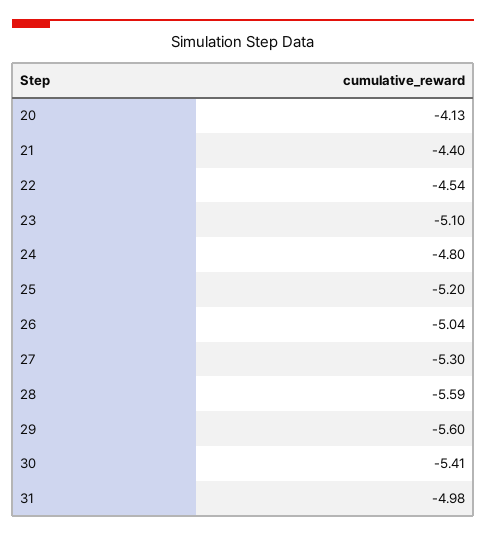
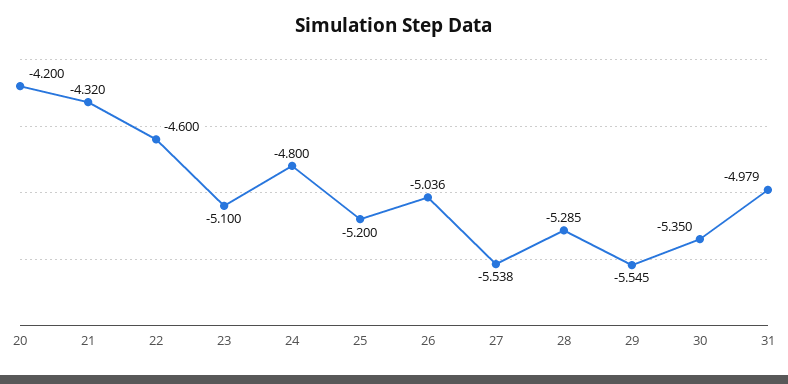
20: -4.13 -> -4.2
21: -4.4 -> -4.32
22: -4.54 -> -4.6
27: -5.3 -> -5.538
28: -5.59 -> -5.285
29: -5.6 -> -5.545
30: -5.41 -> -5.35

